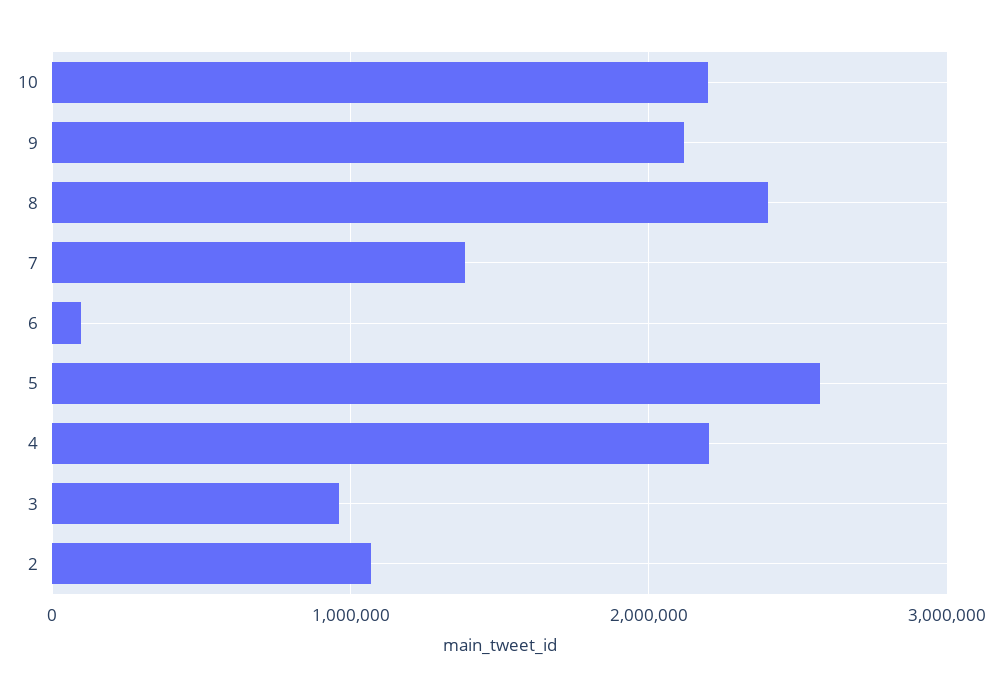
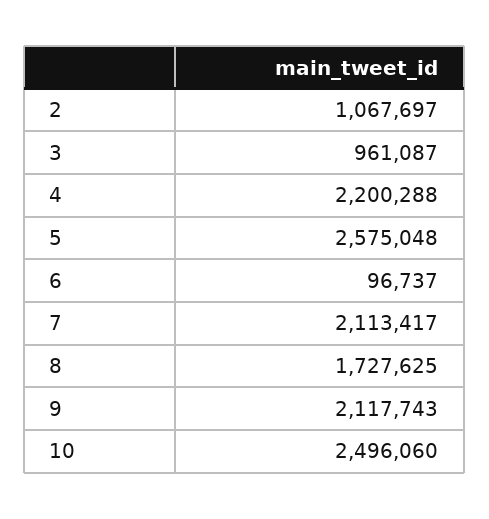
10: 2200000 -> 2496060
8: 2400000 -> 1727625
7: 1400000 -> 2113417

